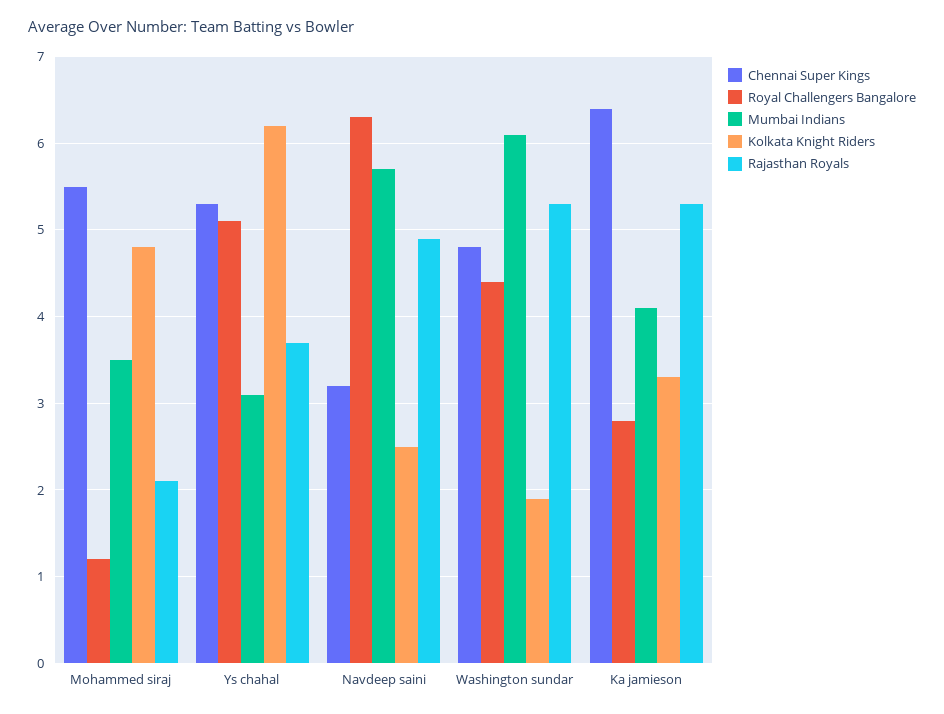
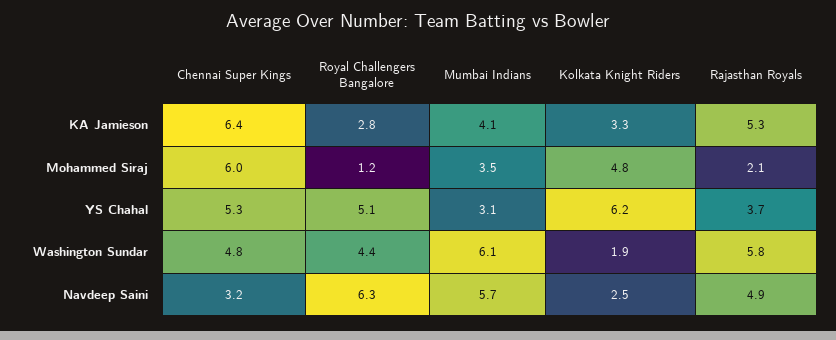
Chennai Super Kings, Mohammed siraj: 5.5 -> 6
Rajasthan Royals, Washington sundar: 5.3 -> 5.8

